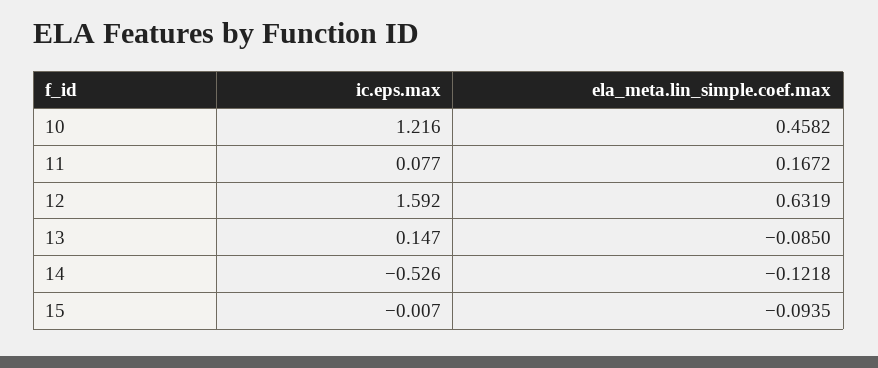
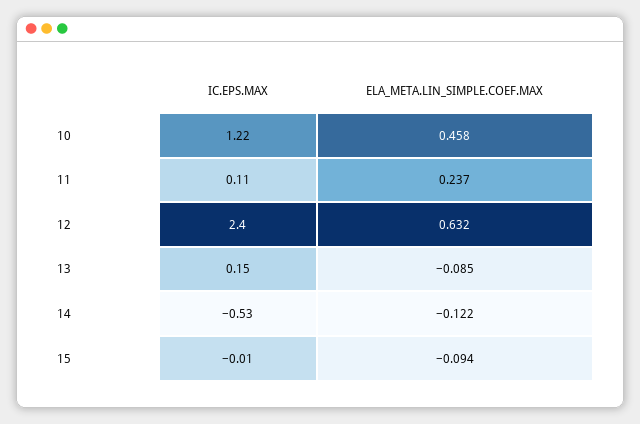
ic.eps.max, 11: 0.077 -> 0.11
ela_meta.lin_simple.coef.max, 11: 0.1672 -> 0.237
ic.eps.max, 12: 1.592 -> 2.4

